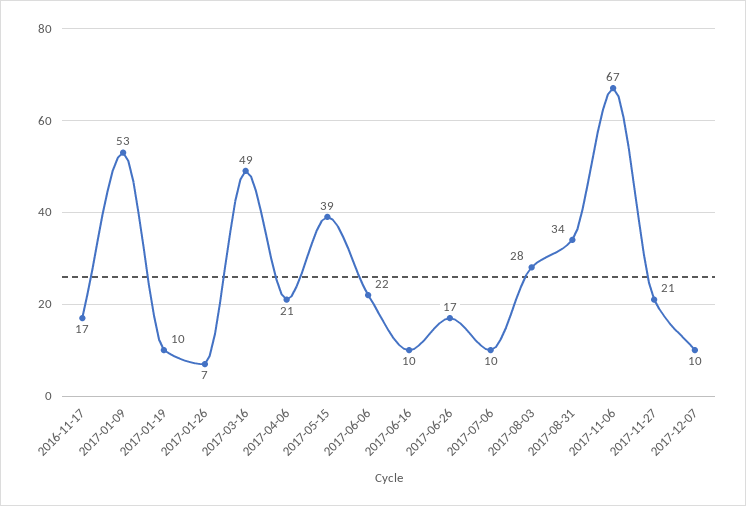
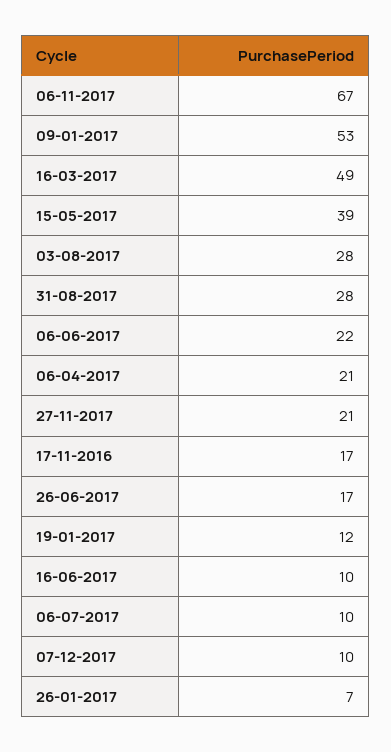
2017-01-19: 10 -> 12
2017-08-31: 34 -> 28

